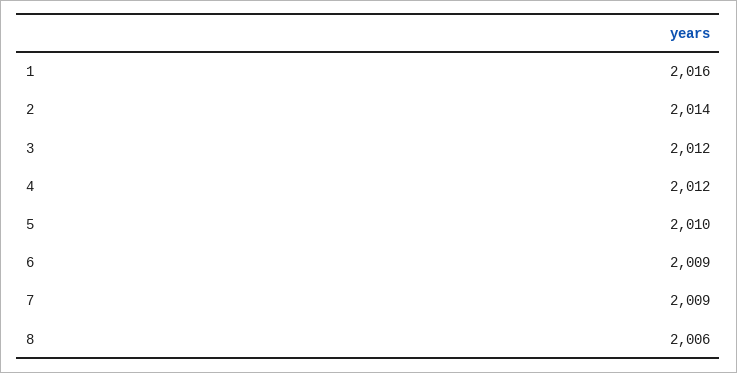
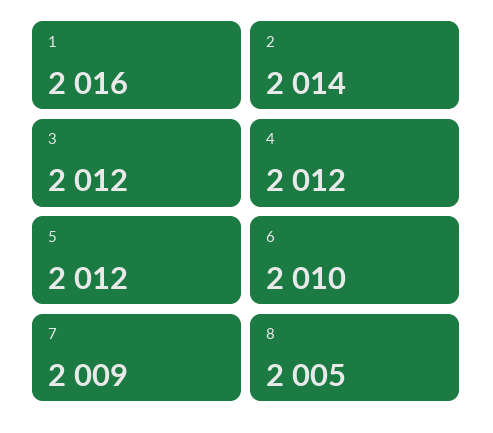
5: 2010 -> 2012
6: 2009 -> 2010
8: 2006 -> 2005

